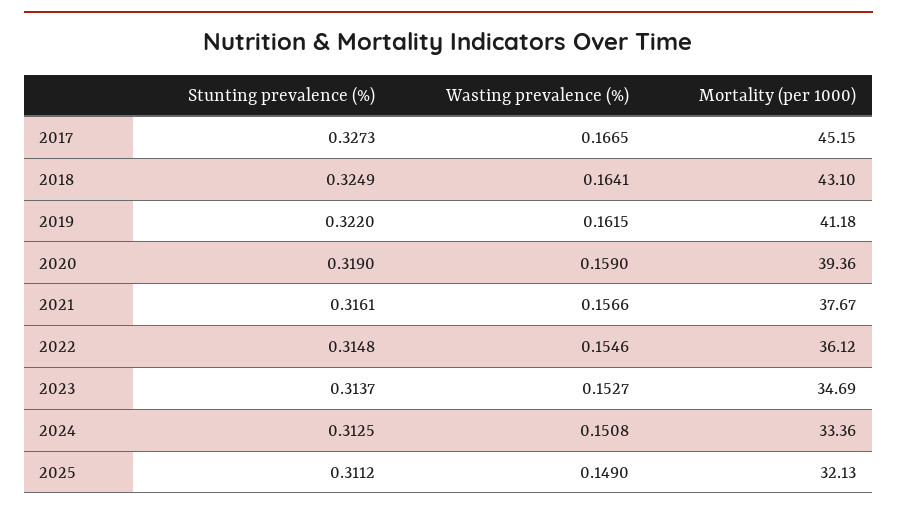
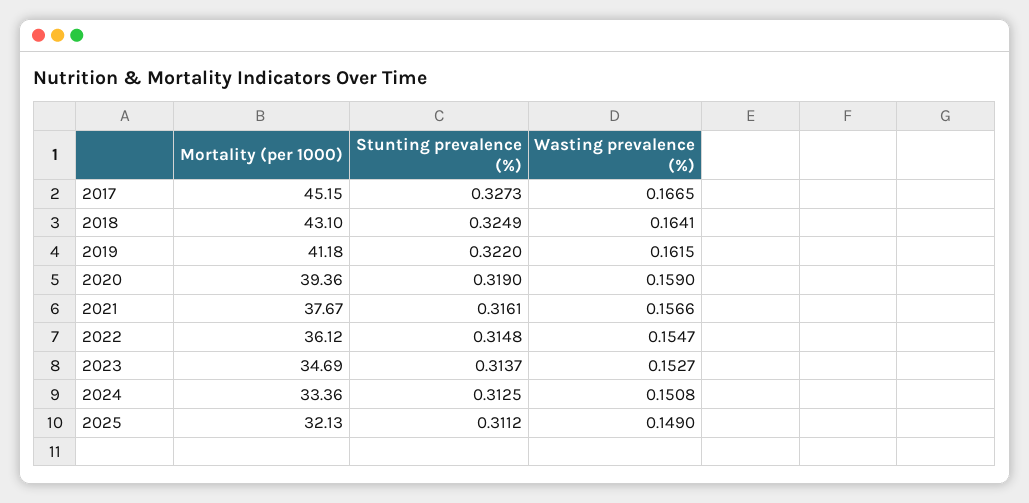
Wasting prevalence (%), 2022: 0.1546 -> 0.1547

